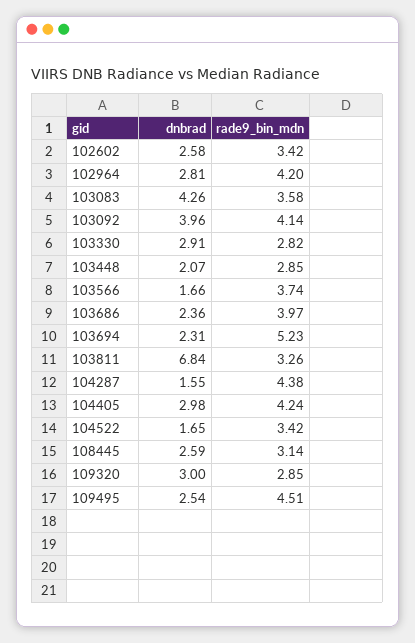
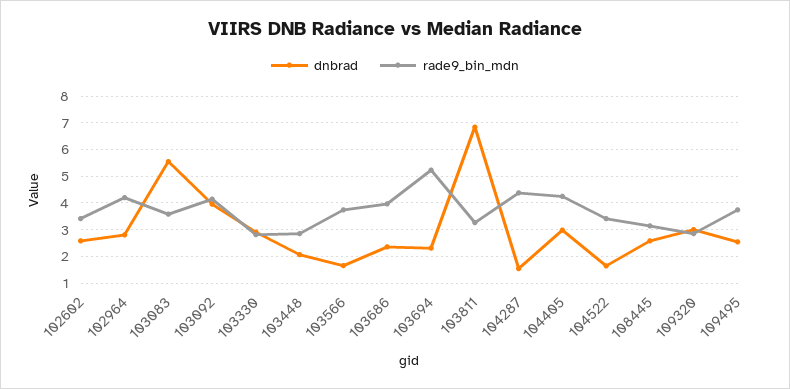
dnbrad, 103083: 4.26 -> 5.5
rade9_bin_mdn, 109495: 4.51 -> 3.75

